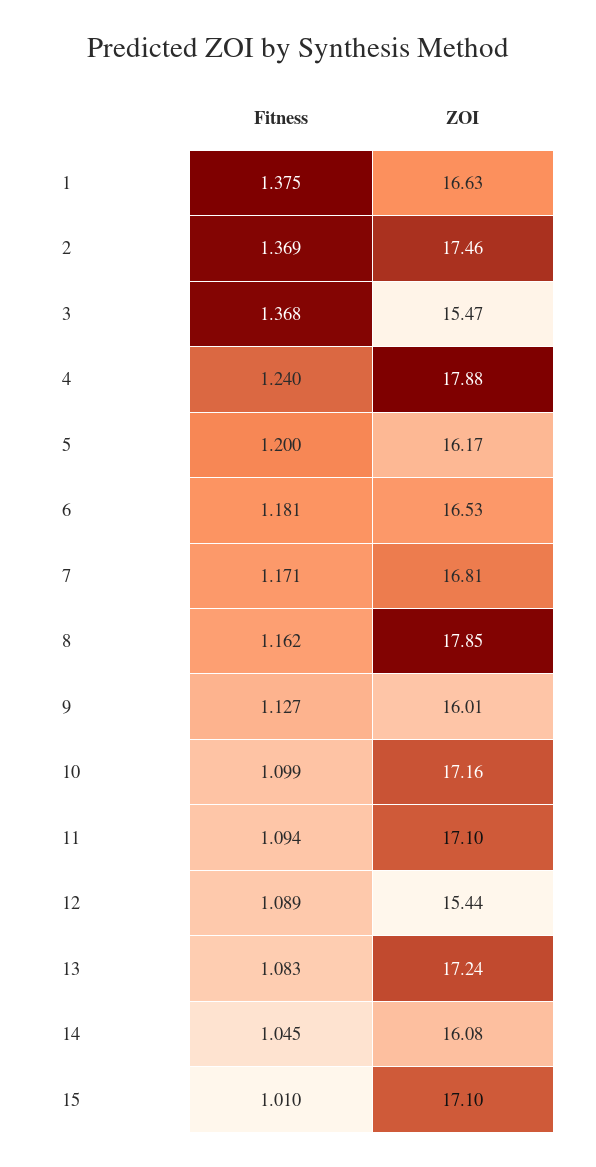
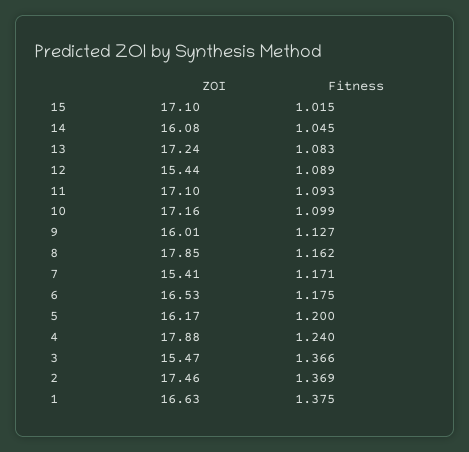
Fitness, 3: 1.368 -> 1.366
Fitness, 6: 1.181 -> 1.175
ZOI, 7: 16.81 -> 15.41
Fitness, 11: 1.094 -> 1.093
Fitness, 15: 1.01 -> 1.015

